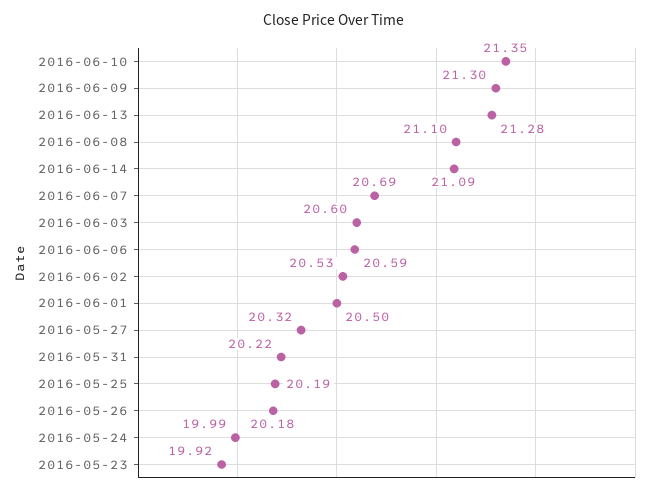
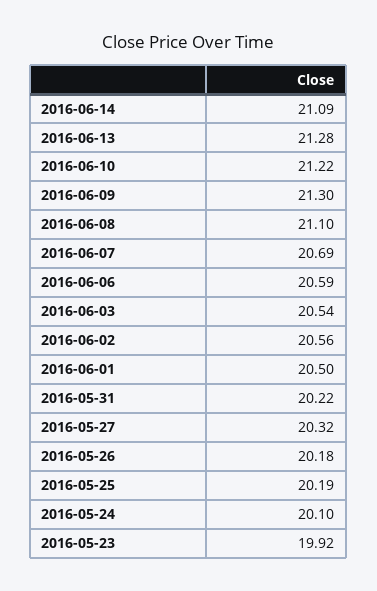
2016-06-10: 21.35 -> 21.22
2016-06-03: 20.6 -> 20.54
2016-06-02: 20.53 -> 20.56
2016-05-24: 19.99 -> 20.1

